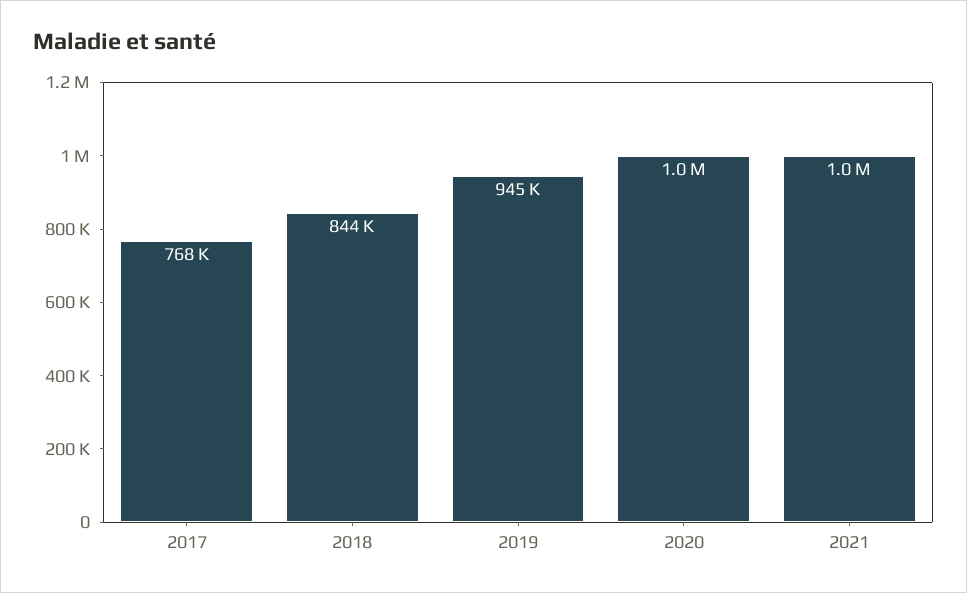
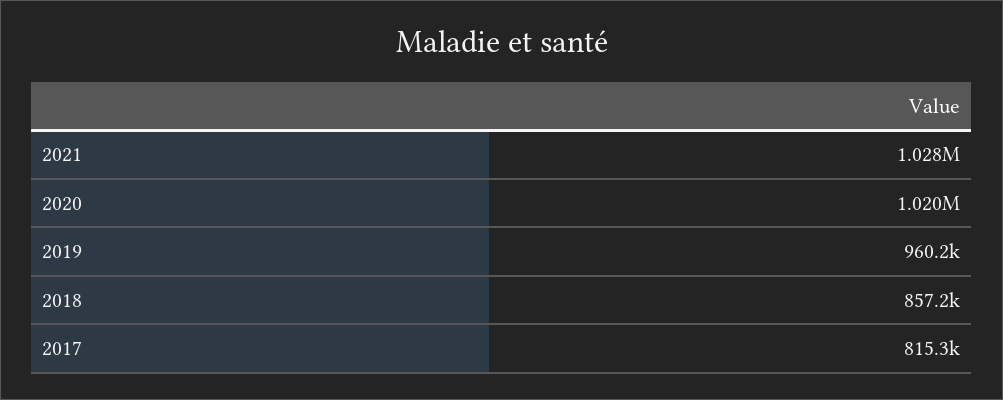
2017: 768000 -> 815300
2018: 844000 -> 857200
2019: 945000 -> 960200

